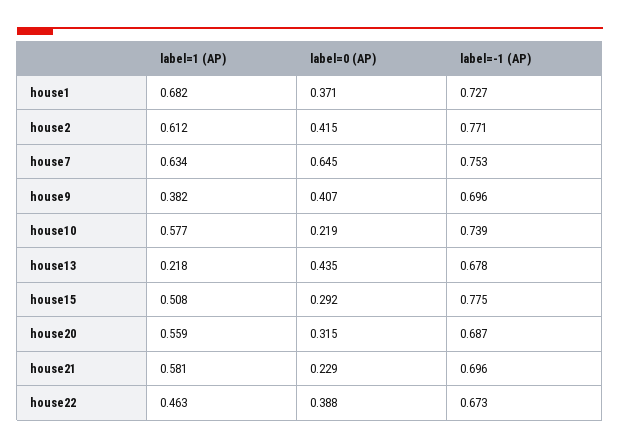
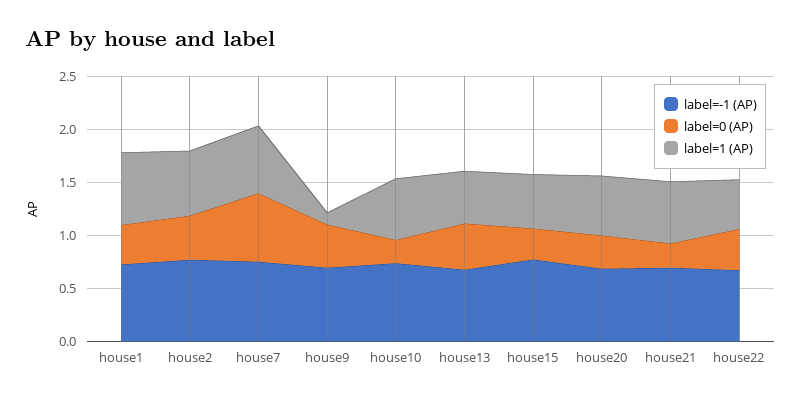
label=1 (AP), house9: 0.382 -> 0.1
label=1 (AP), house13: 0.218 -> 0.5

